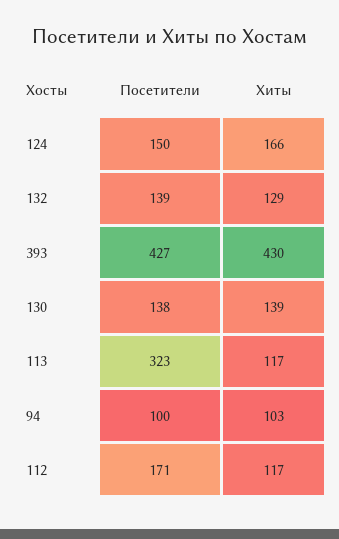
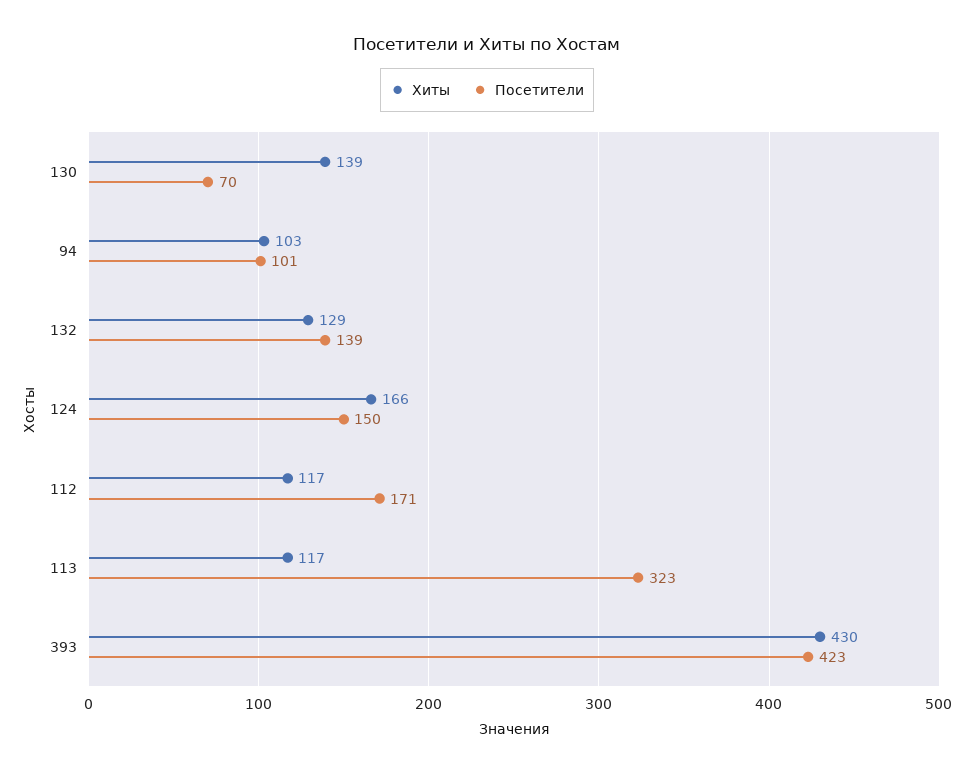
Посетители, 393: 427 -> 423
Посетители, 130: 138 -> 70
Посетители, 94: 100 -> 101

